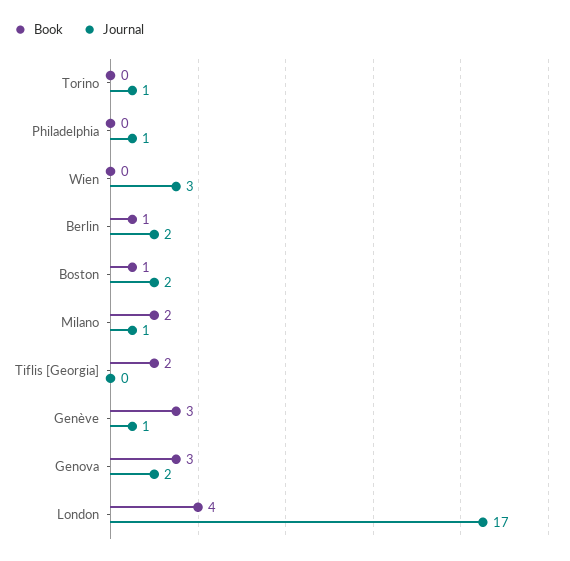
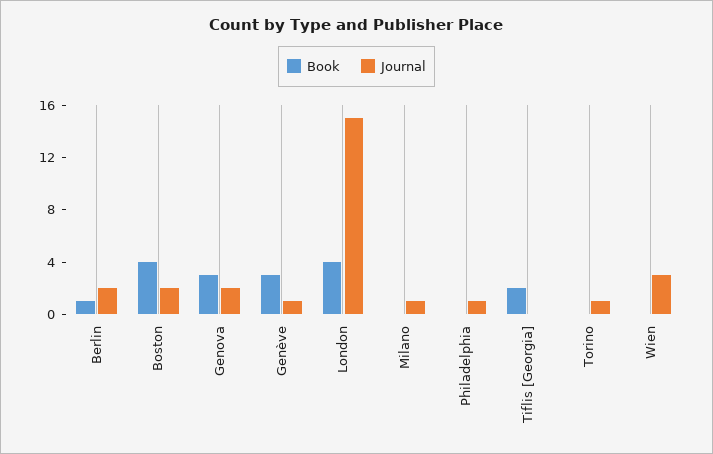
Book, Boston: 1 -> 4
Book, Milano: 2 -> 0
Journal, London: 17 -> 15

